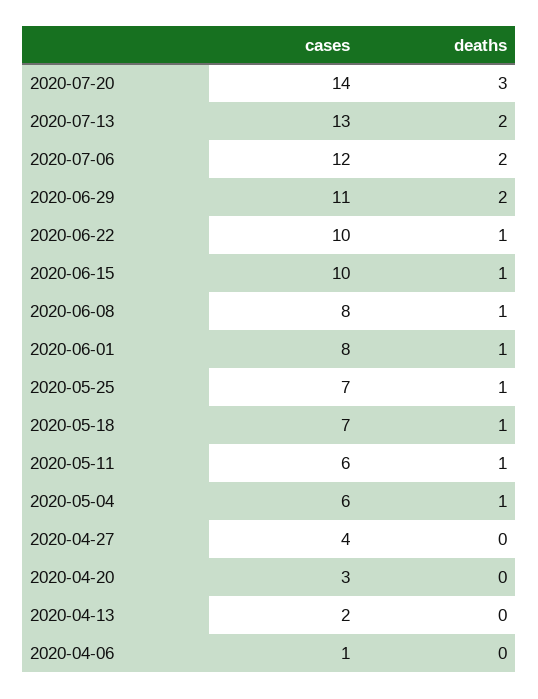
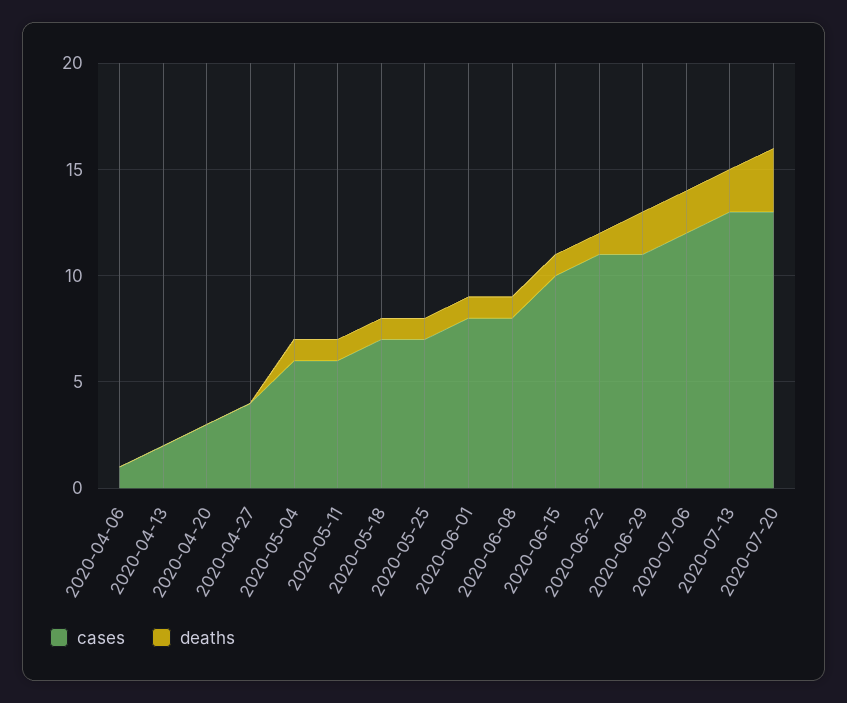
cases, 2020-07-20: 14 -> 13
cases, 2020-06-22: 10 -> 11

